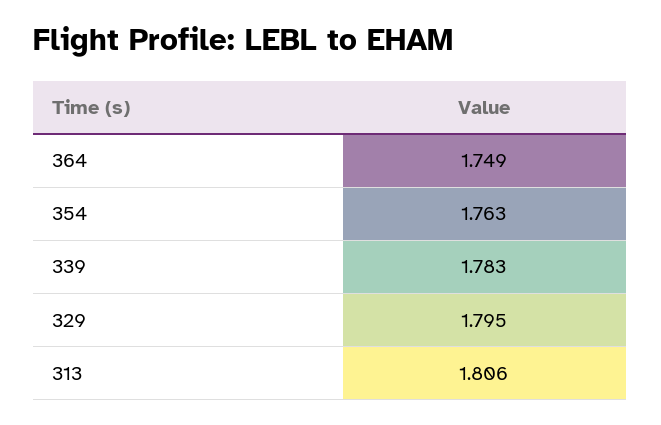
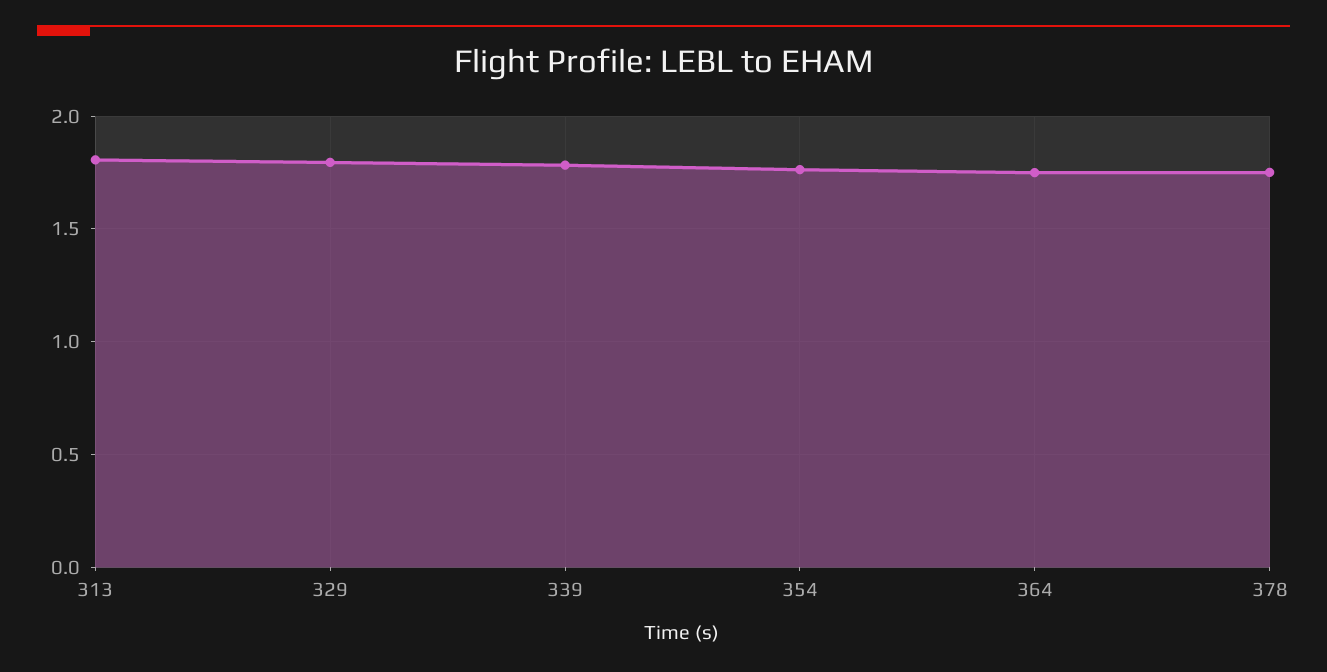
378: none -> 1.75

